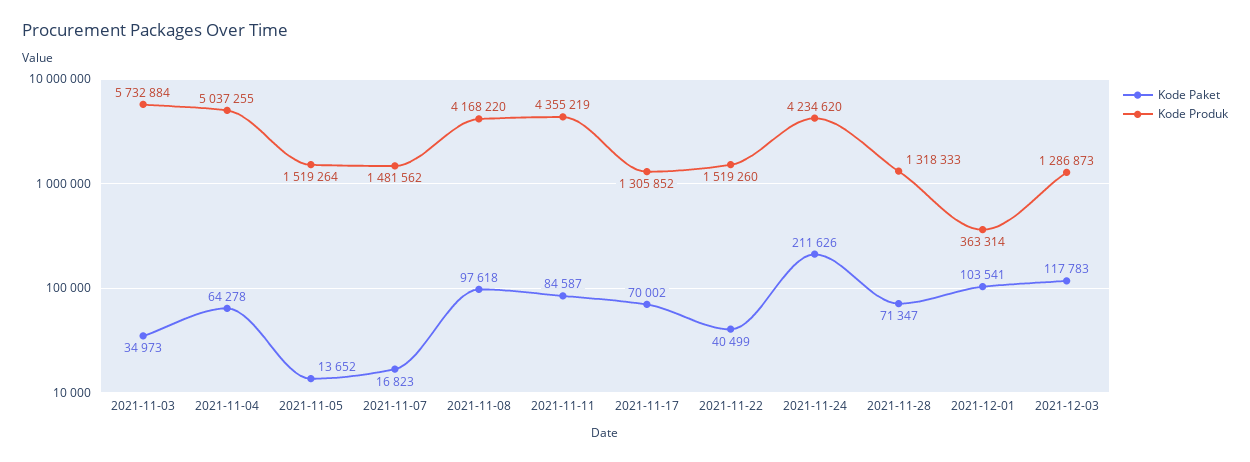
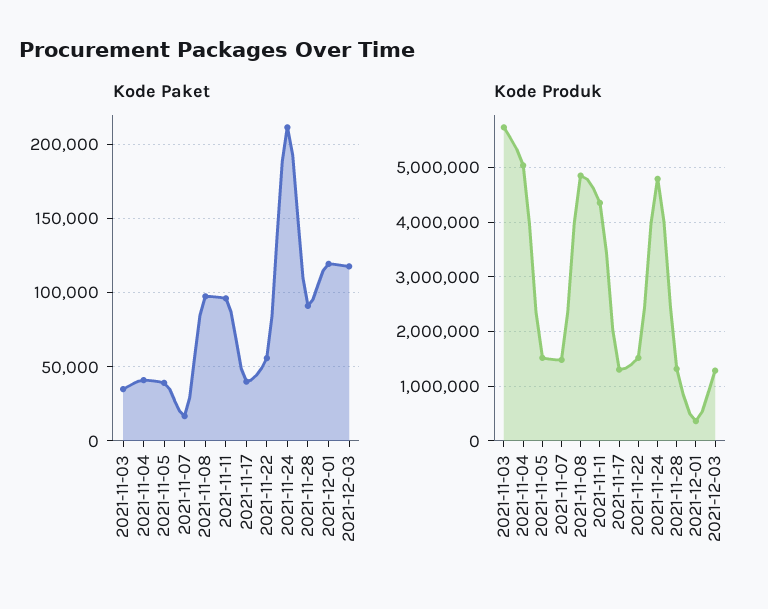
Kode Paket, 2021-11-04: 64278 -> 40000
Kode Paket, 2021-11-05: 13652 -> 40000
Kode Produk, 2021-11-08: 4168220 -> 4800000
Kode Paket, 2021-11-11: 84587 -> 95000
Kode Paket, 2021-11-17: 70002 -> 40000
Kode Paket, 2021-11-22: 40499 -> 55000
Kode Produk, 2021-11-24: 4234620 -> 4800000
Kode Paket, 2021-11-28: 71347 -> 90000
Kode Paket, 2021-12-01: 103541 -> 120000

